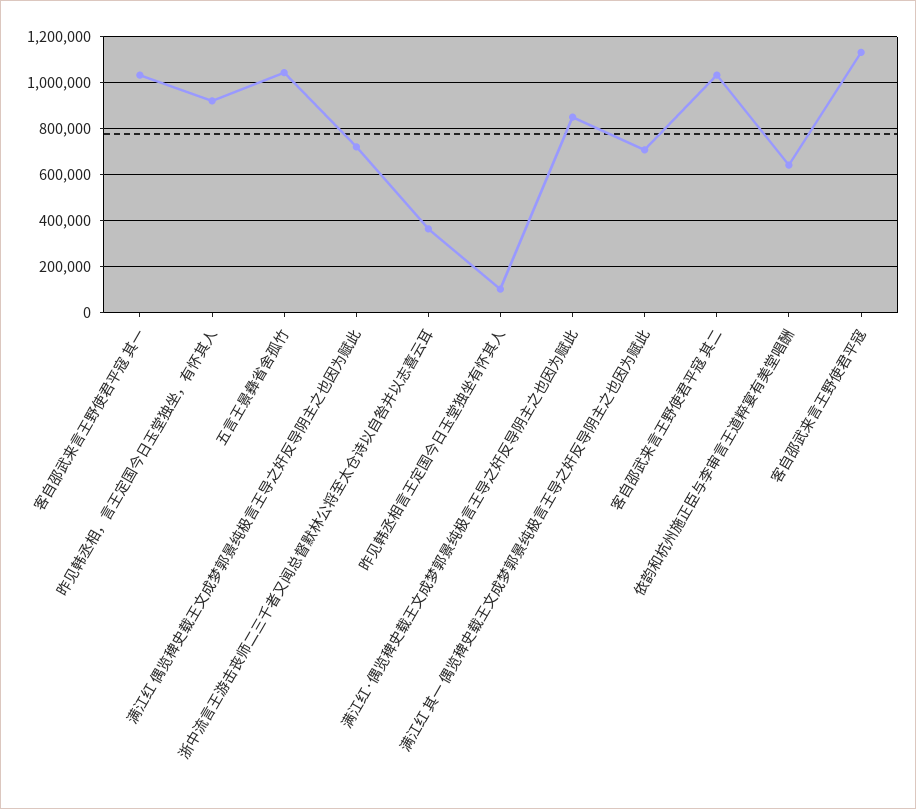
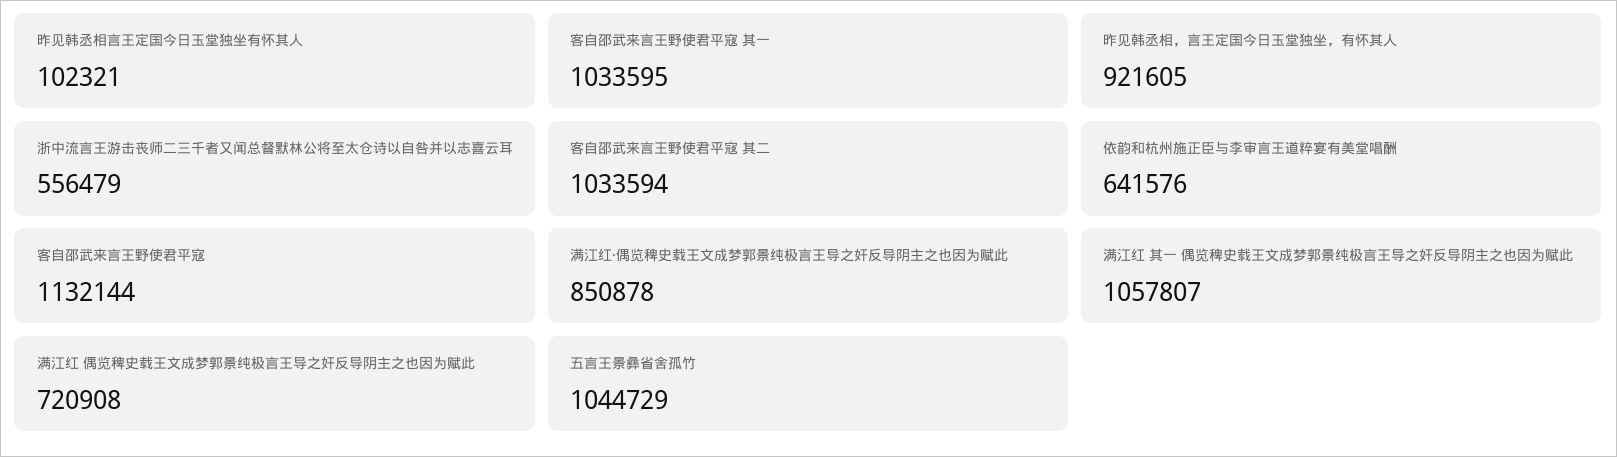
浙中流言王游击丧师二三千者又闻总督默林公将至太仓诗以自咎并以志喜云耳: 350000 -> 556479
满江红 其一 偶览稗史载王文成梦郭景纯极言王导之奸反导阴主之也因为赋此: 700000 -> 1057807

